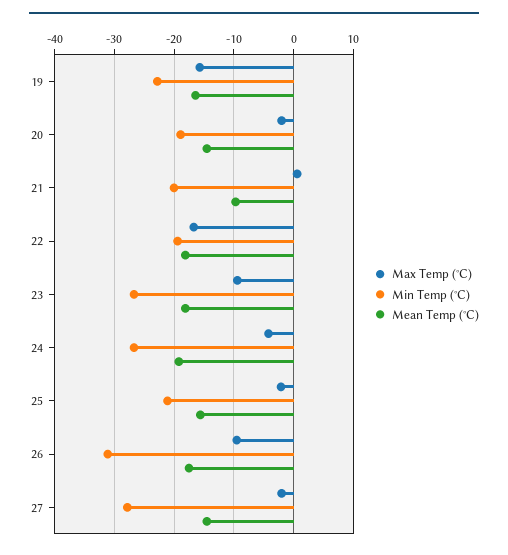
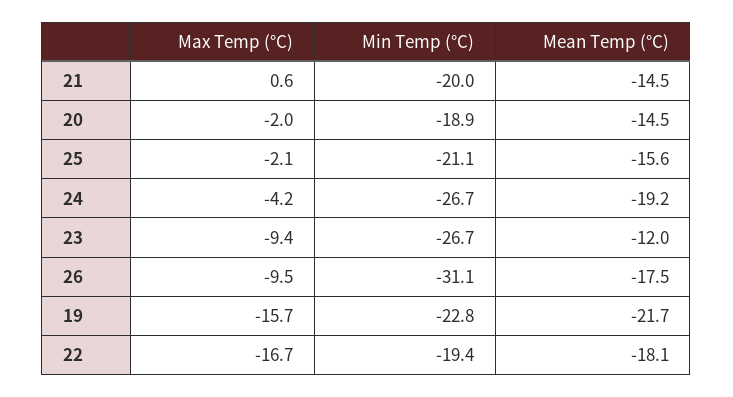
Mean Temp (°C), 19: -16 -> -21.7
Mean Temp (°C), 21: -10 -> -14.5
Mean Temp (°C), 23: -18 -> -12
Max Temp (°C), 27: -2 -> none
Min Temp (°C), 27: -28 -> none
Mean Temp (°C), 27: -14 -> none

